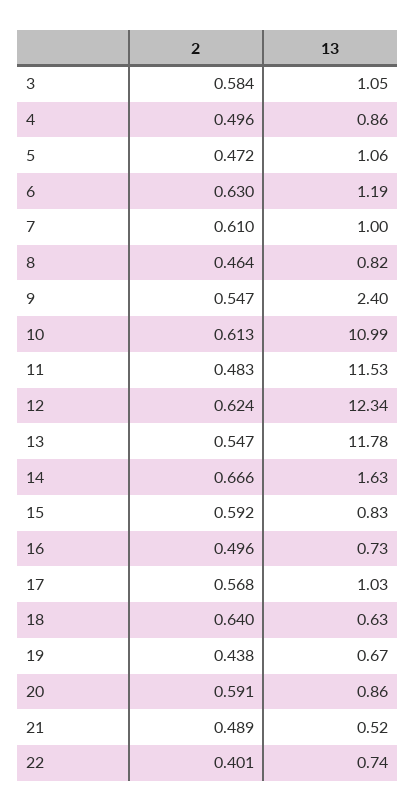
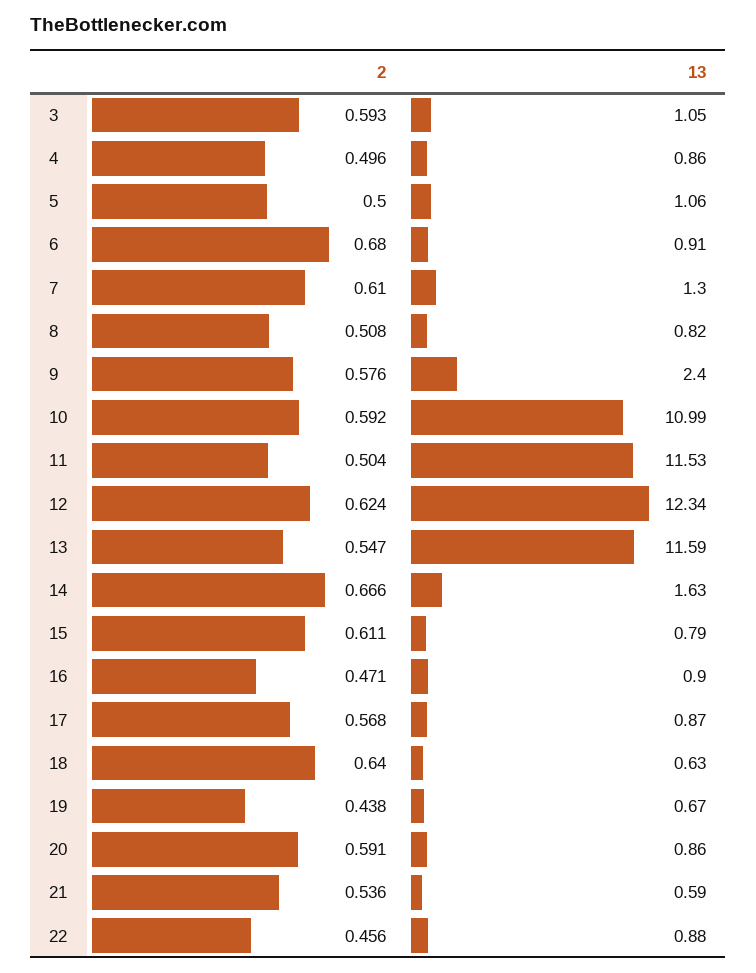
2, 3: 0.584 -> 0.593
2, 5: 0.472 -> 0.5
2, 6: 0.63 -> 0.68
13, 6: 1.19 -> 0.91
13, 7: 1 -> 1.3
2, 8: 0.464 -> 0.508
2, 9: 0.547 -> 0.576
2, 10: 0.613 -> 0.592
2, 11: 0.483 -> 0.504
13, 13: 11.78 -> 11.59
2, 15: 0.592 -> 0.611
13, 15: 0.83 -> 0.79
2, 16: 0.496 -> 0.471
13, 16: 0.73 -> 0.9
13, 17: 1.03 -> 0.87
2, 21: 0.489 -> 0.536
13, 21: 0.52 -> 0.59
2, 22: 0.401 -> 0.456
13, 22: 0.74 -> 0.88

